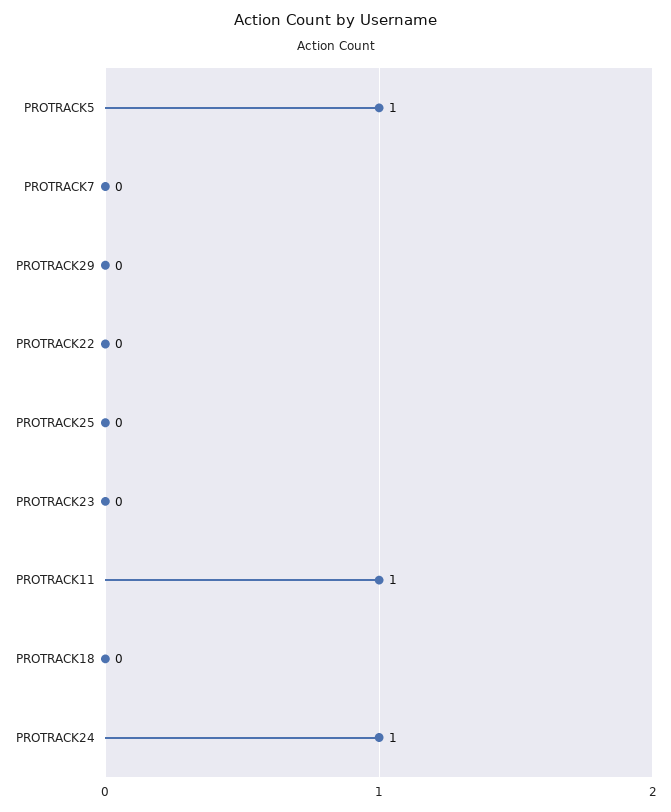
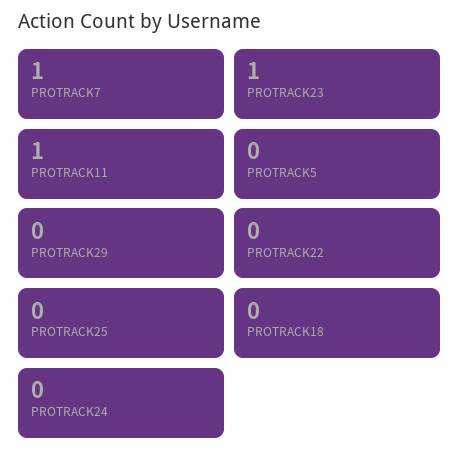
PROTRACK5: 1 -> 0
PROTRACK7: 0 -> 1
PROTRACK23: 0 -> 1
PROTRACK24: 1 -> 0

